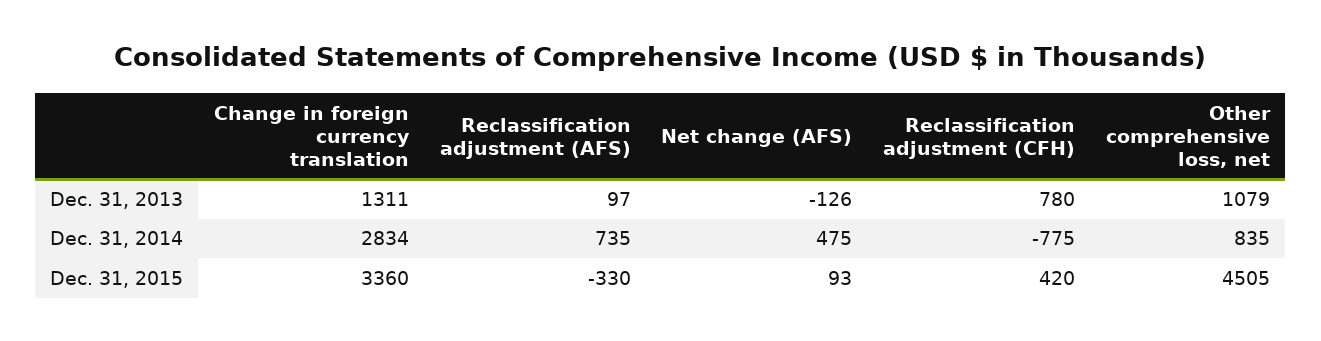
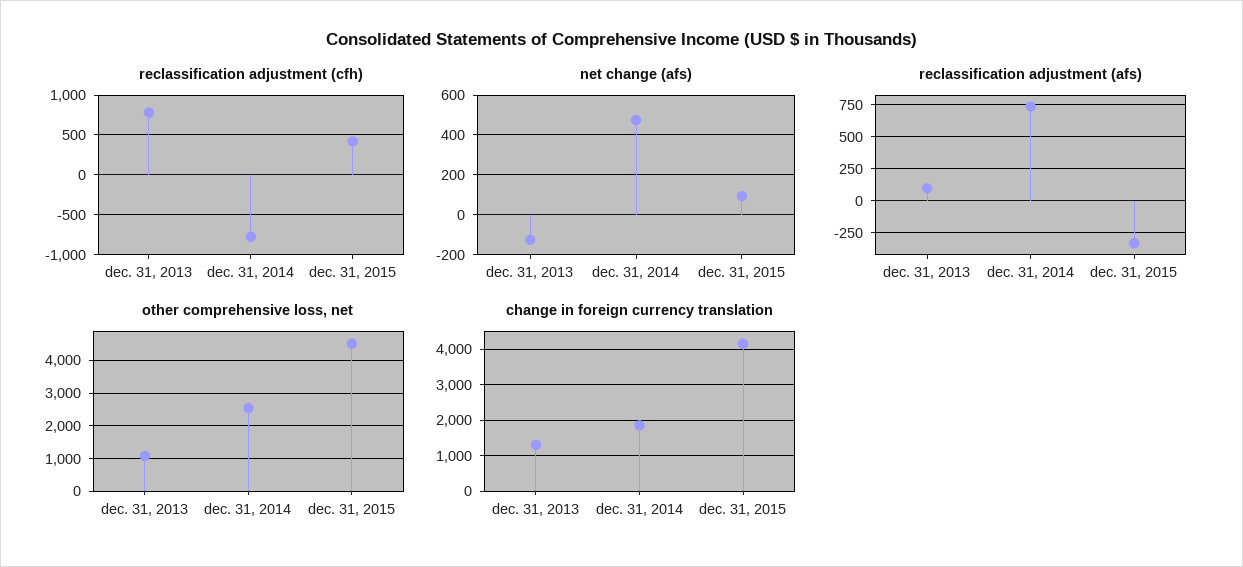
Change in foreign currency translation, Dec. 31, 2014: 2834 -> 1800
Other comprehensive loss, net, Dec. 31, 2014: 835 -> 2600
Change in foreign currency translation, Dec. 31, 2015: 3360 -> 4200

